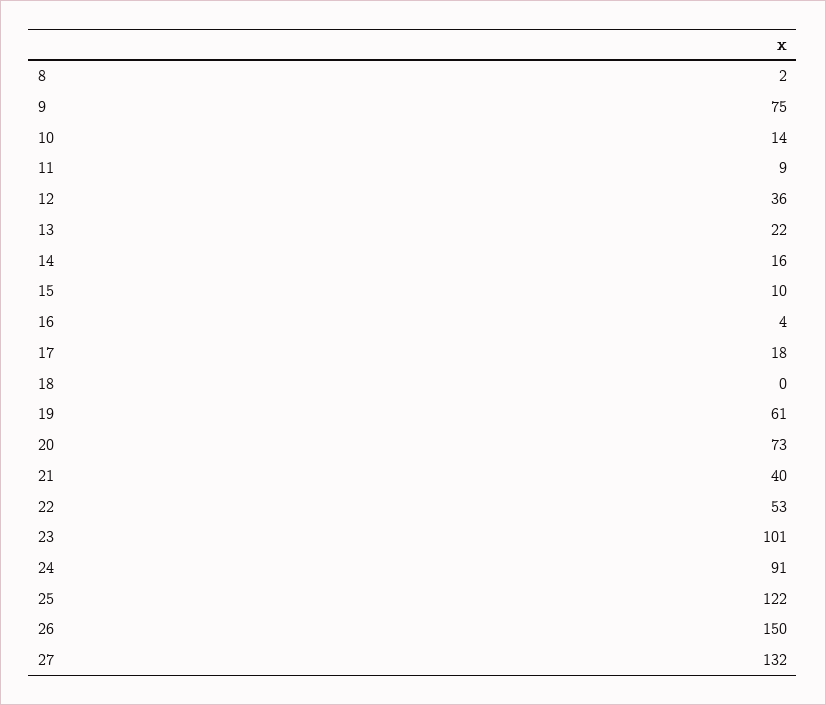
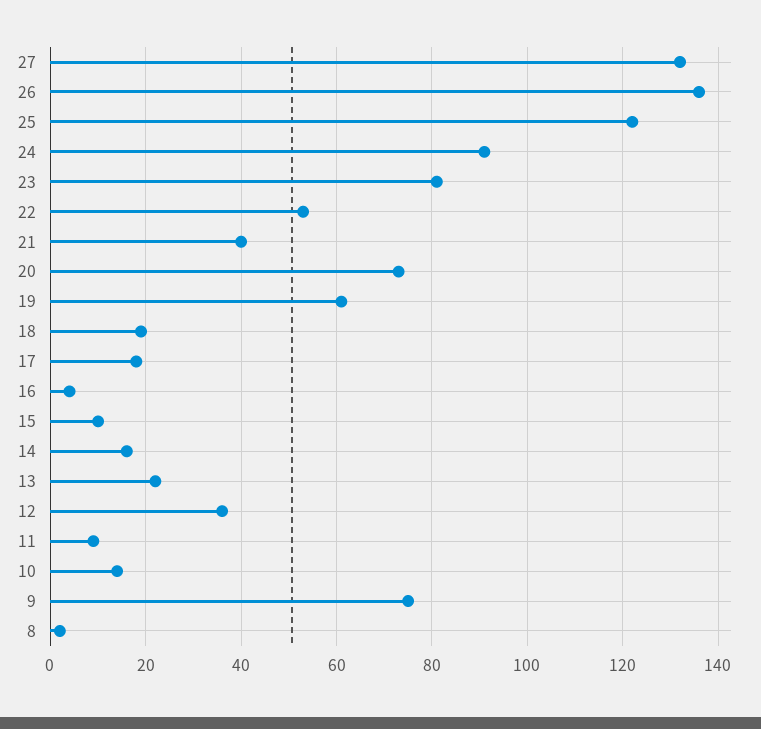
18: 0 -> 20
23: 101 -> 80
26: 150 -> 135

